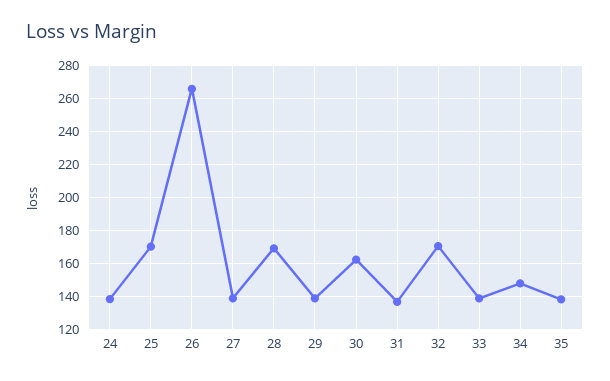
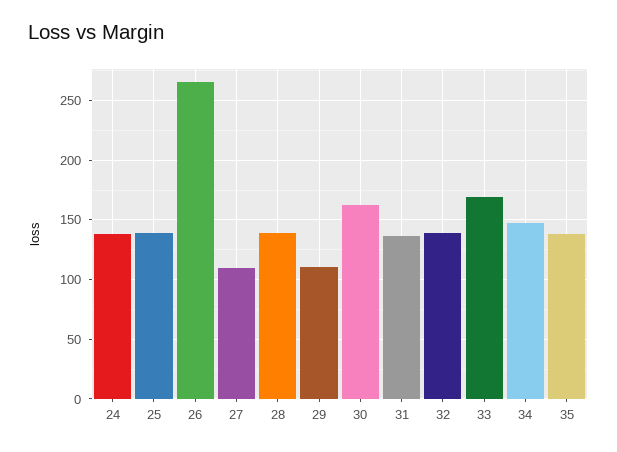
25: 170 -> 140
27: 140 -> 110
28: 170 -> 140
29: 140 -> 110
32: 170 -> 140
33: 140 -> 170

